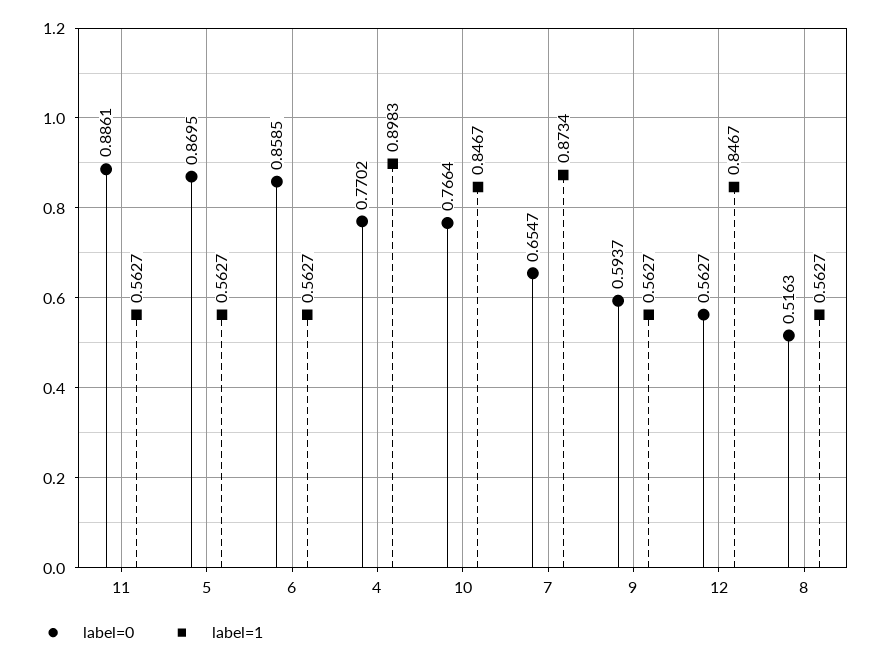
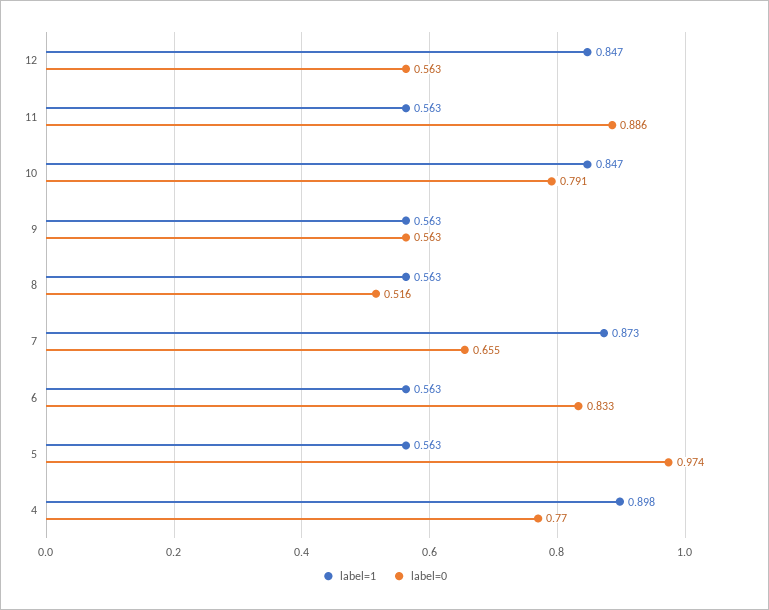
label=0, 5: 0.8695 -> 0.974
label=0, 6: 0.8585 -> 0.833
label=0, 10: 0.7664 -> 0.791
label=0, 9: 0.5937 -> 0.563

